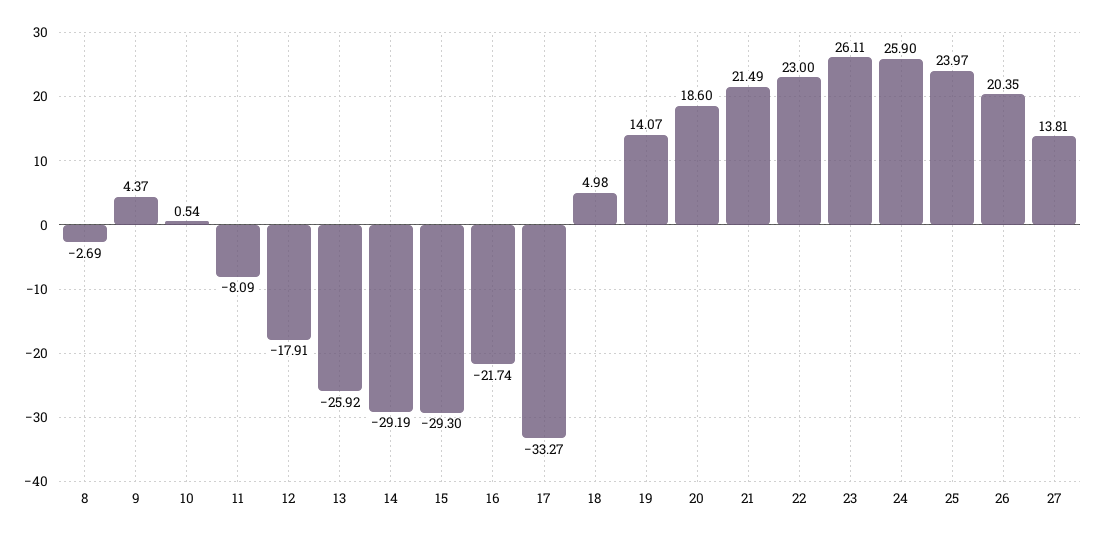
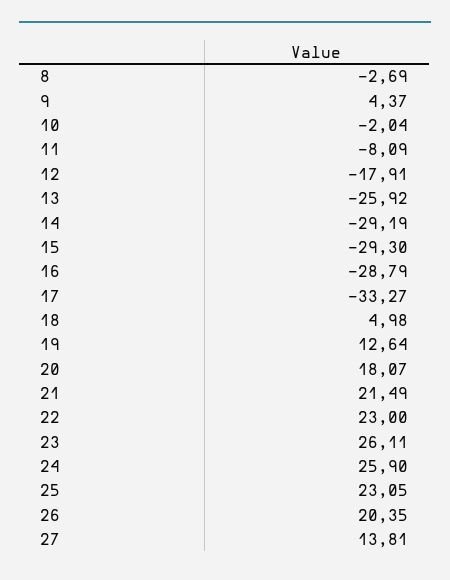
10: 0.54 -> -2.04
16: -21.74 -> -28.79
19: 14.07 -> 12.64
20: 18.6 -> 18.07
25: 23.97 -> 23.05

